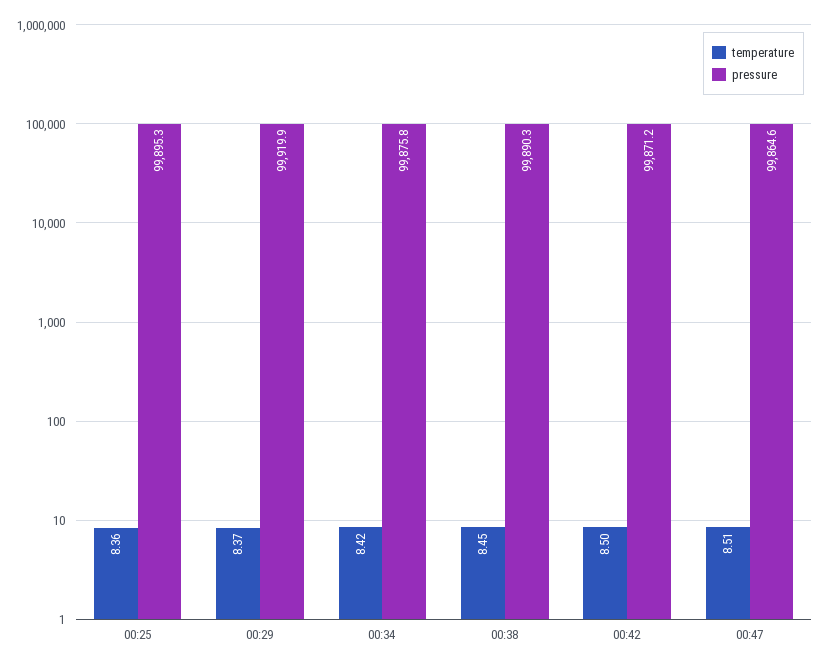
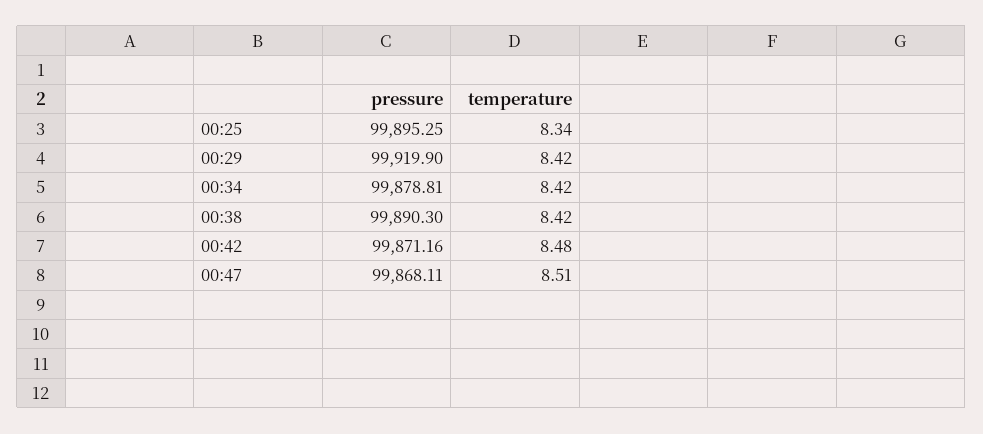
temperature, 00:25: 8.36 -> 8.34
temperature, 00:29: 8.37 -> 8.42
pressure, 00:34: 99875.8 -> 99878.81
temperature, 00:38: 8.45 -> 8.42
temperature, 00:42: 8.5 -> 8.48
pressure, 00:47: 99864.6 -> 99868.11

